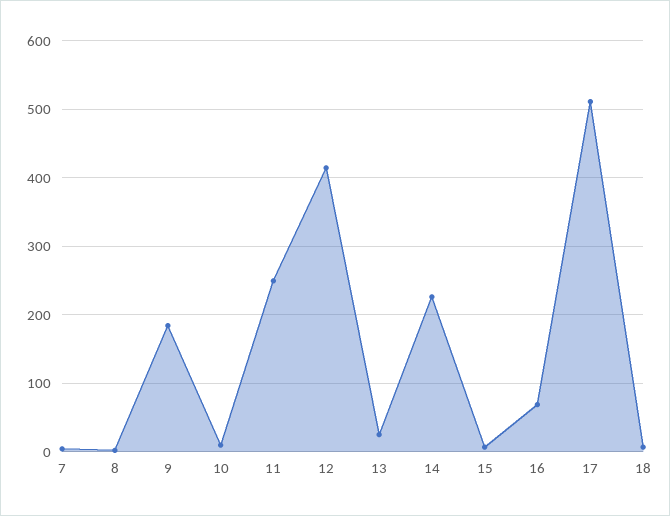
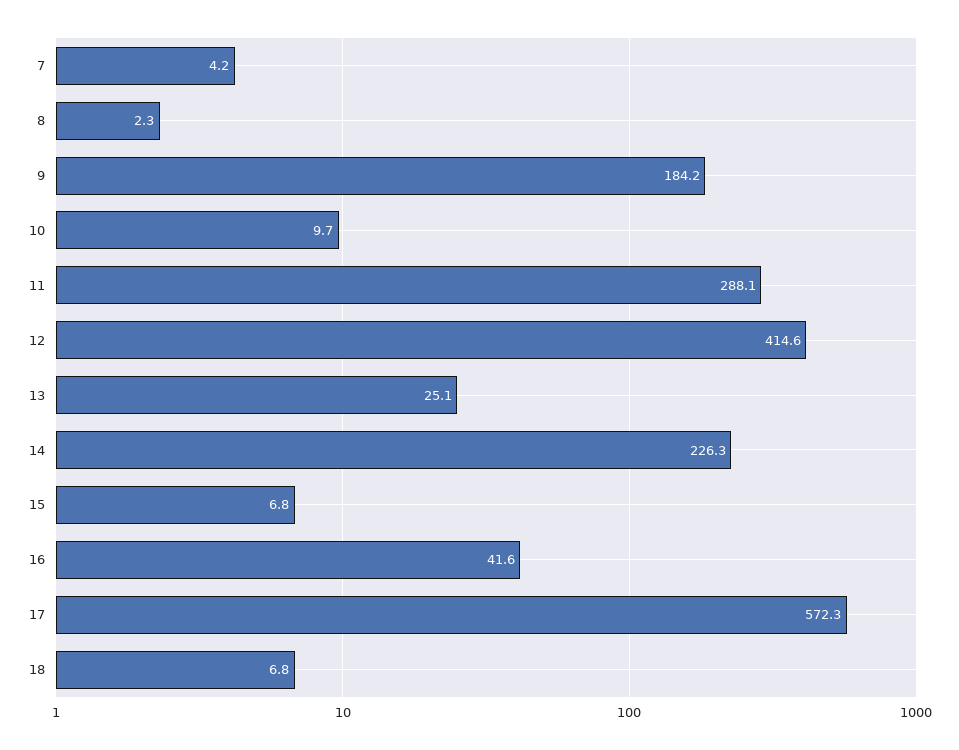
11: 250 -> 288.1
16: 70 -> 41.6
17: 510 -> 572.3

